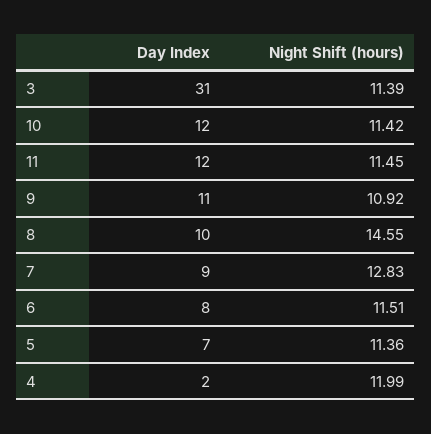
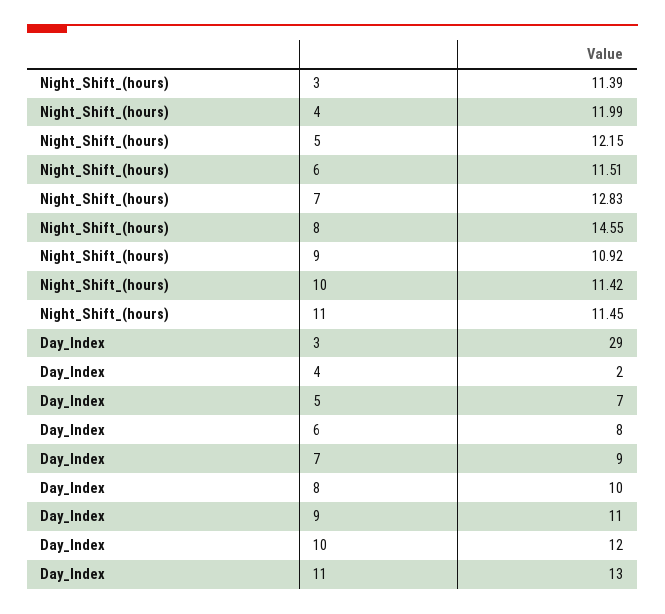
Day Index, 3: 31 -> 29
Day Index, 11: 12 -> 13
Night Shift (hours), 5: 11.36 -> 12.15

